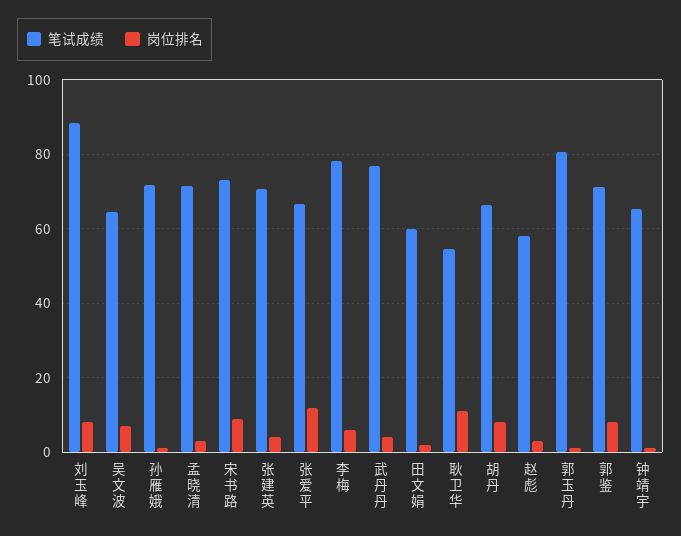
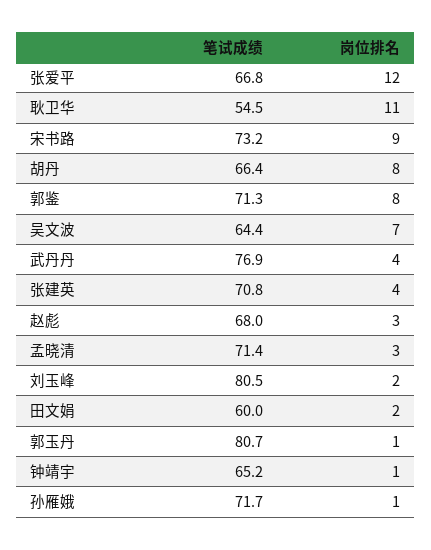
笔试成绩, 刘玉峰: 88 -> 80.5
岗位排名, 刘玉峰: 8 -> 2
笔试成绩, 李梅: 78 -> none
岗位排名, 李梅: 6 -> none
笔试成绩, 赵彪: 58 -> 68

